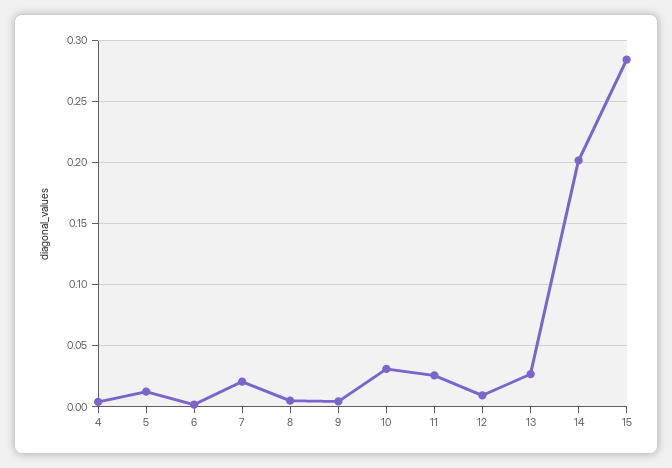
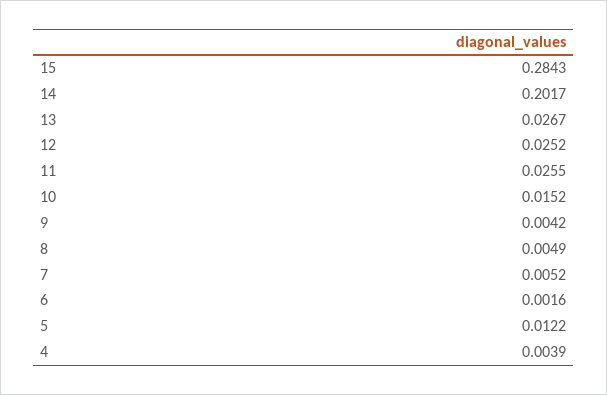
7: 0.02 -> 0.0052
10: 0.03 -> 0.0152
12: 0.01 -> 0.0252

